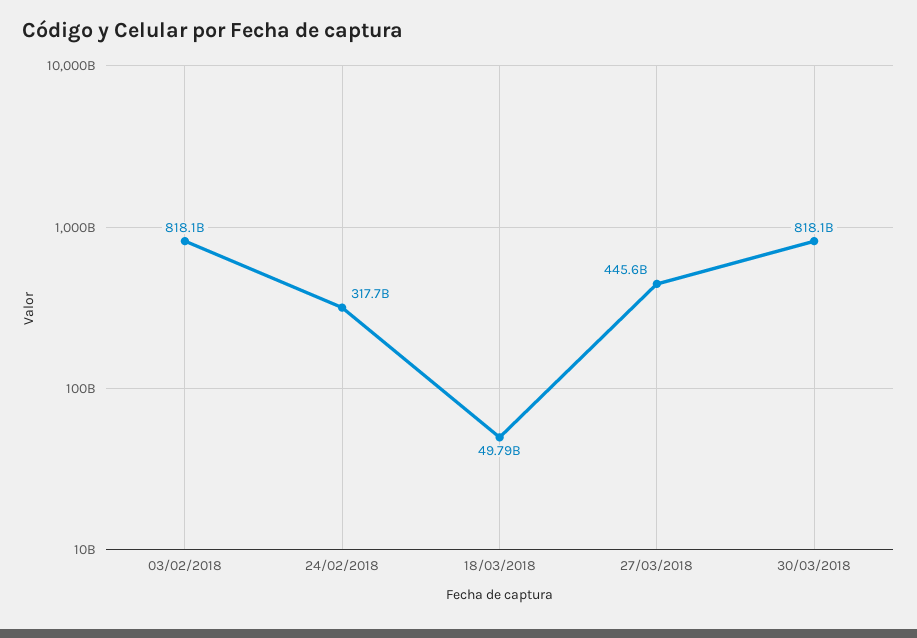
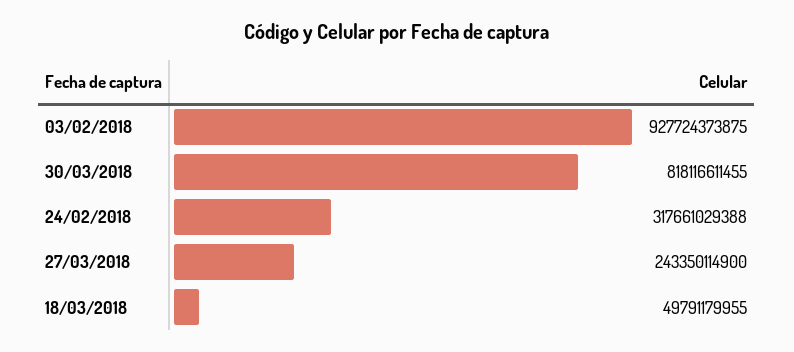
03/02/2018: 818100000000 -> 927724373875
27/03/2018: 445600000000 -> 243350114900

